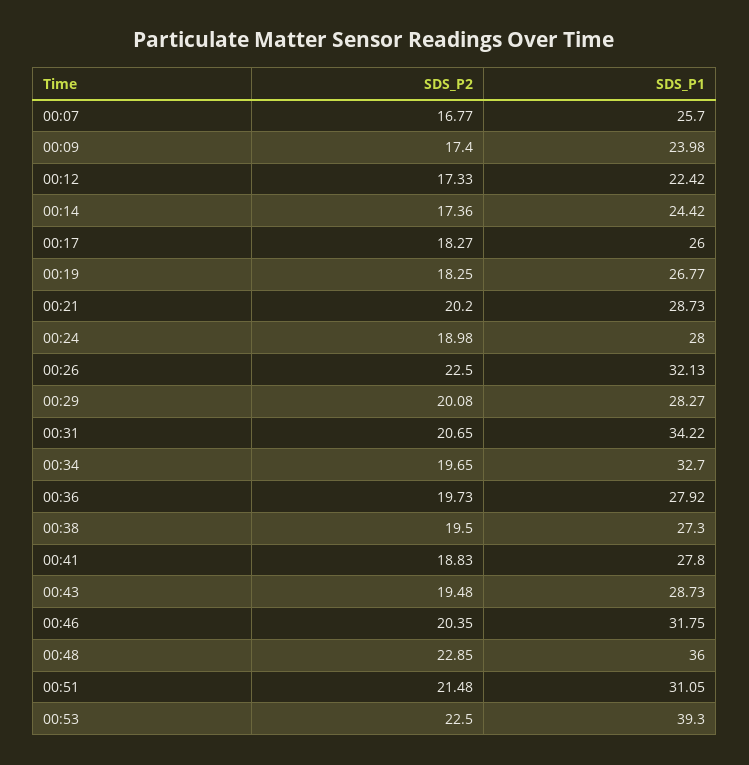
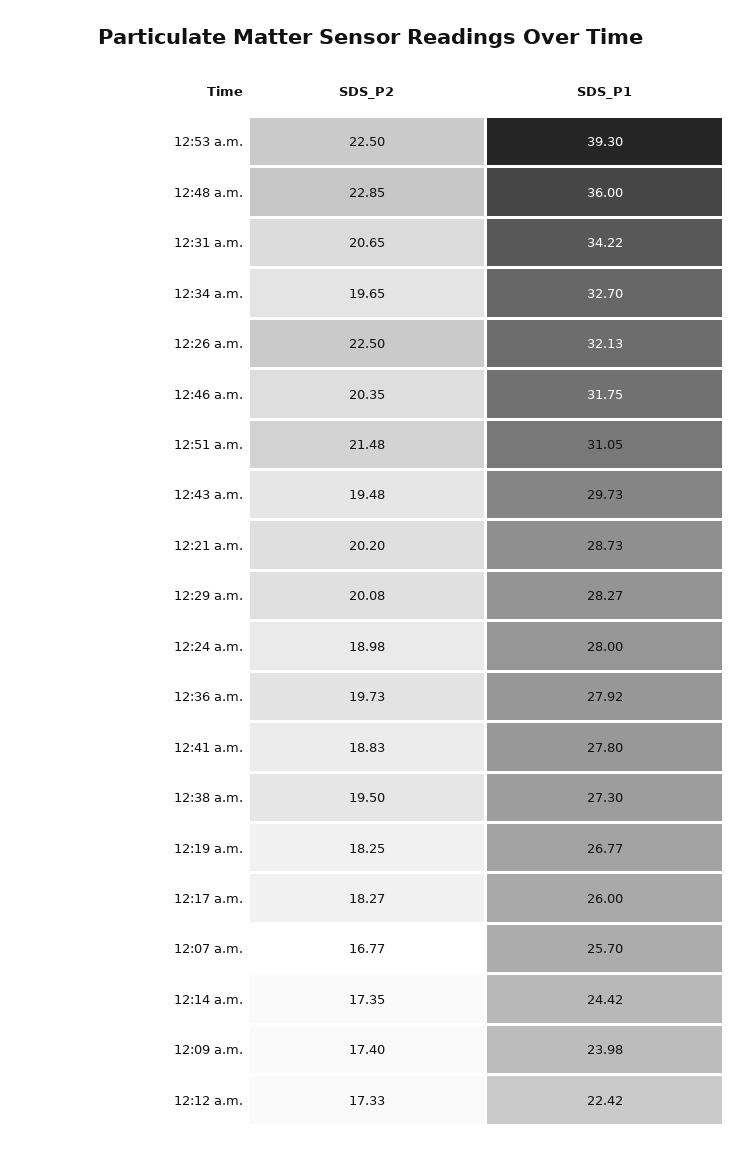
SDS_P2, 00:14: 17.36 -> 17.35
SDS_P1, 00:43: 28.73 -> 29.73

